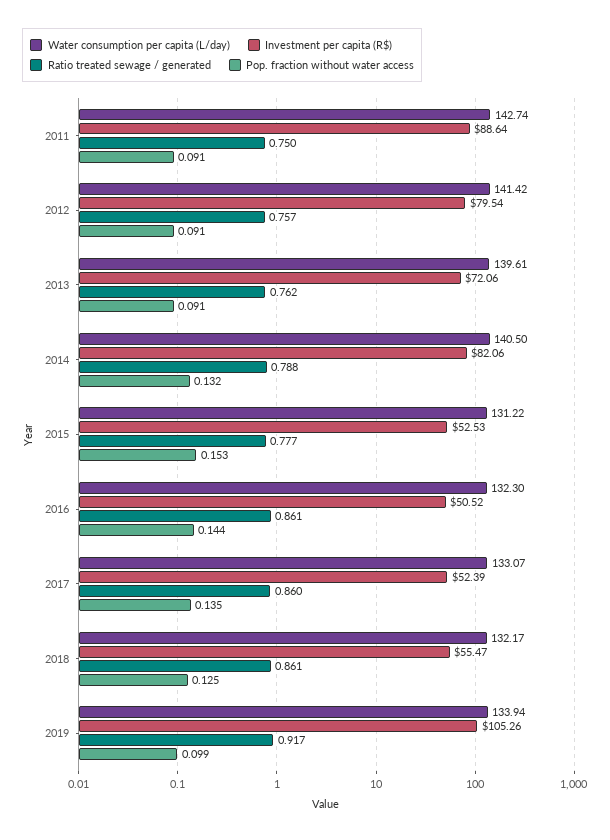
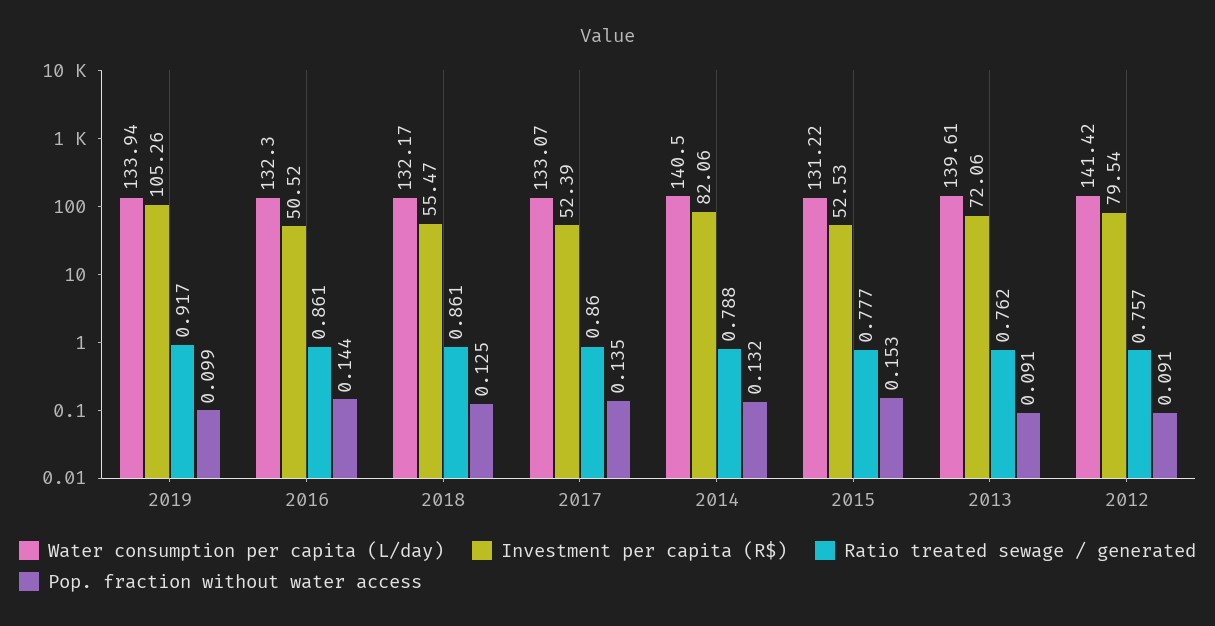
Water consumption per capita (L/day), 2011: 142.74 -> none
Investment per capita (R$), 2011: 88.64 -> none
Ratio treated sewage / generated, 2011: 0.75 -> none
Pop. fraction without water access, 2011: 0.091 -> none

